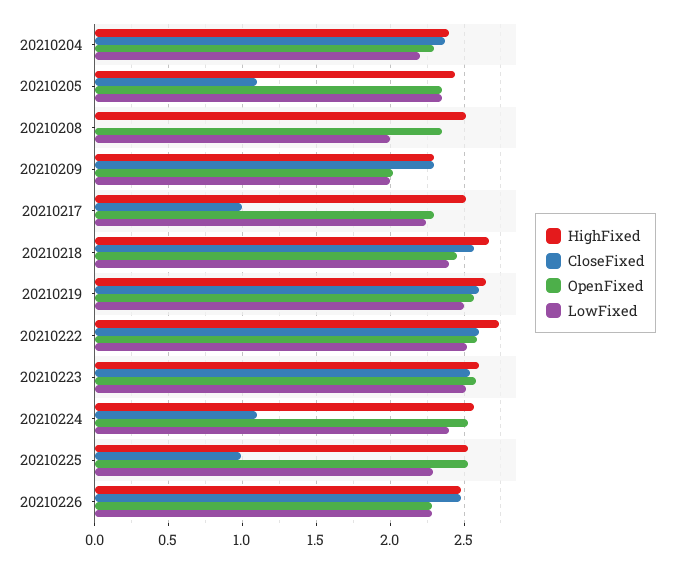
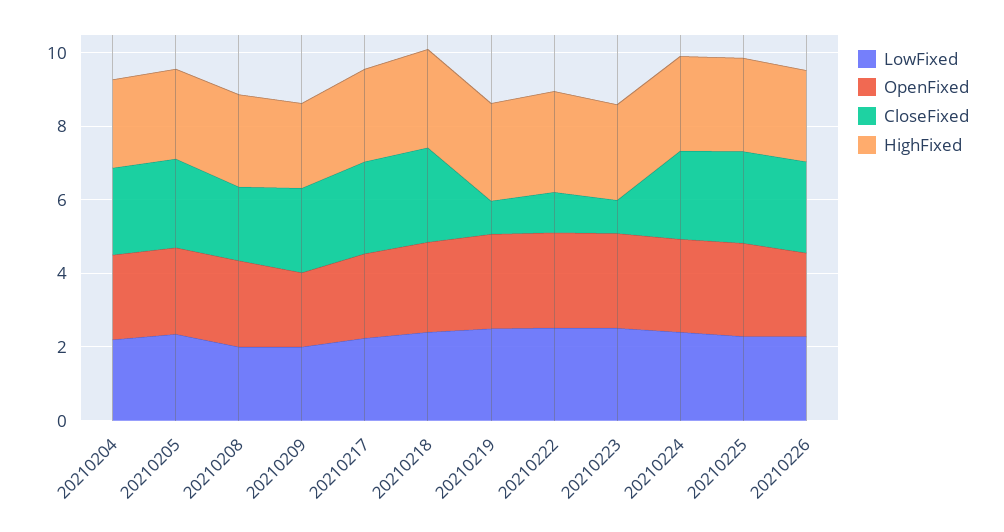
CloseFixed, 20210205: 1.1 -> 2.5
CloseFixed, 20210208: 0 -> 2
CloseFixed, 20210217: 1 -> 2.5
CloseFixed, 20210219: 2.6 -> 1
CloseFixed, 20210222: 2.6 -> 1
CloseFixed, 20210223: 2.55 -> 1
CloseFixed, 20210224: 1.1 -> 2.5
CloseFixed, 20210225: 1 -> 2.5

